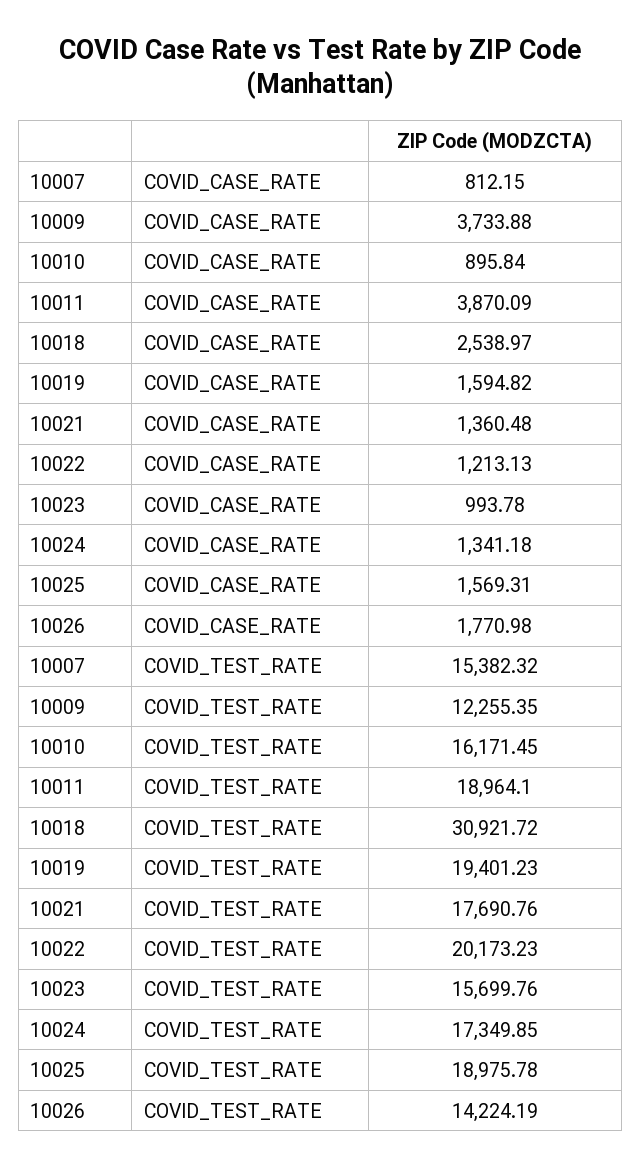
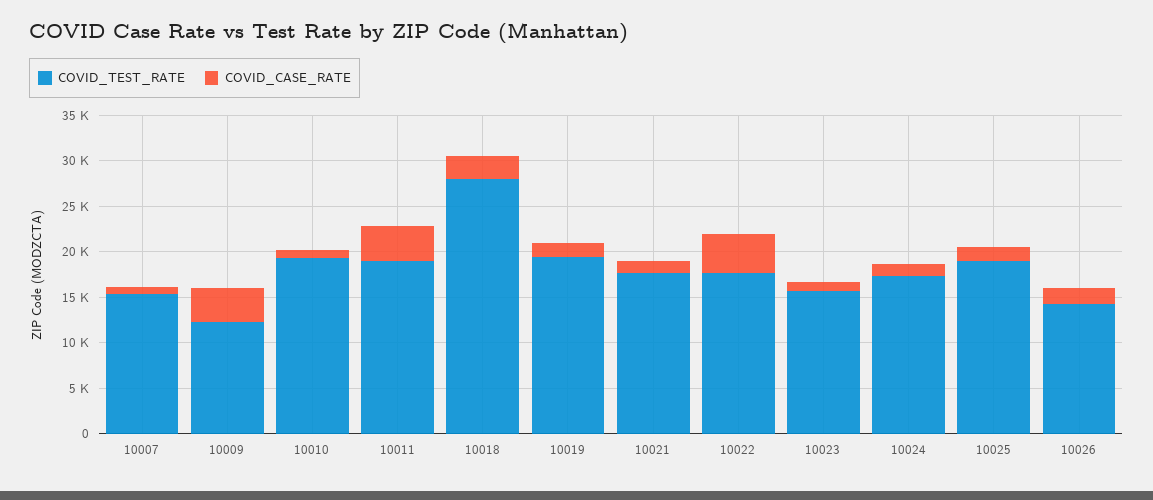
COVID_CASE_RATE, 10022: 1213.13 -> 4000
COVID_TEST_RATE, 10010: 16171.45 -> 19000
COVID_TEST_RATE, 10018: 30921.72 -> 28000
COVID_TEST_RATE, 10022: 20173.23 -> 18000

